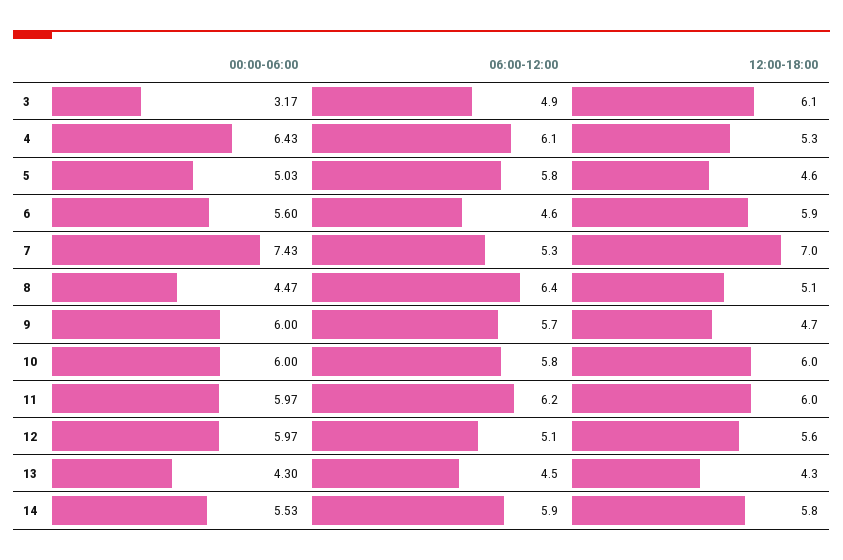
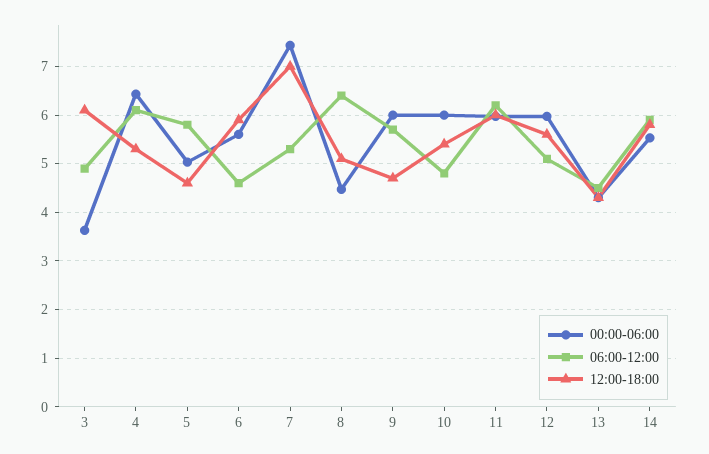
00:00-06:00, 3: 3.17 -> 3.6
06:00-12:00, 10: 5.8 -> 4.8
12:00-18:00, 10: 6 -> 5.4

